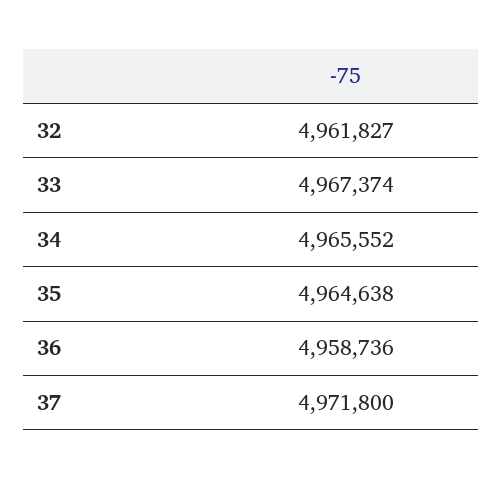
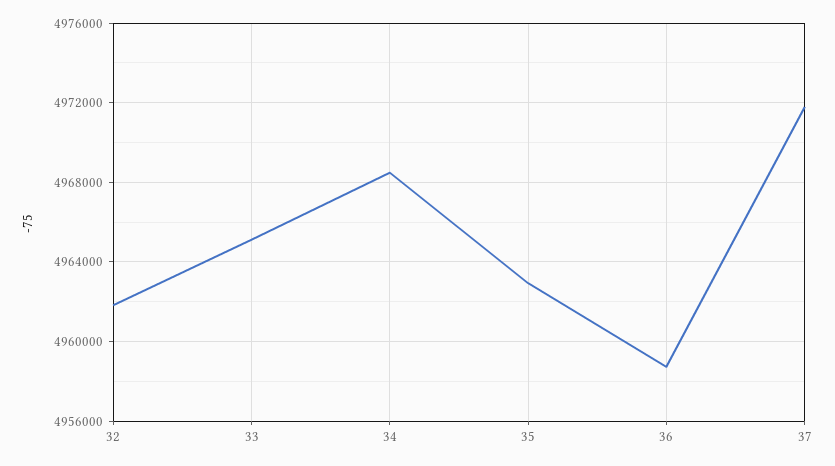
33: 4967374 -> 4965000
34: 4965552 -> 4968500
35: 4964638 -> 4963000

